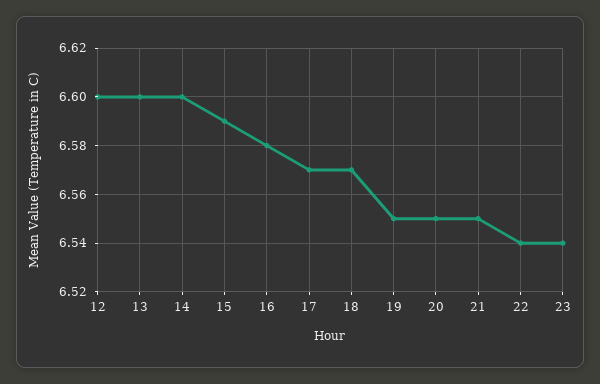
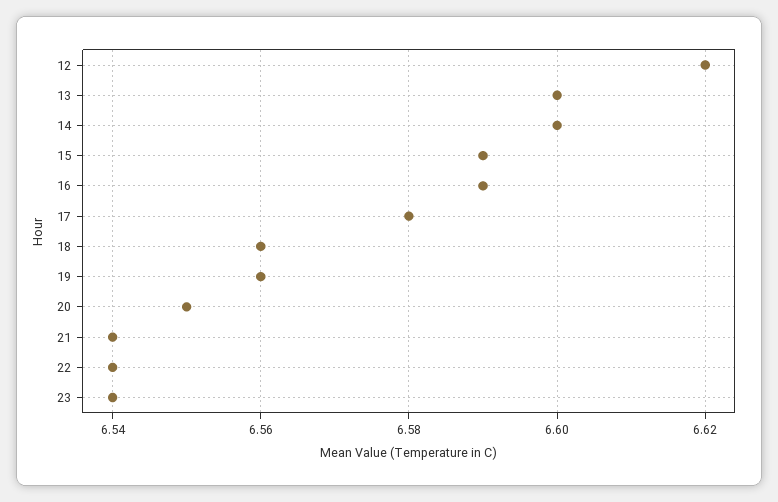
12: 6.6 -> 6.62
16: 6.58 -> 6.59
17: 6.57 -> 6.58
18: 6.57 -> 6.56
19: 6.55 -> 6.56
21: 6.55 -> 6.54

